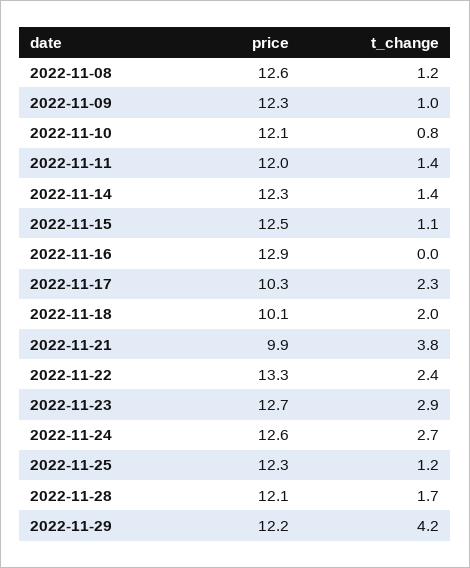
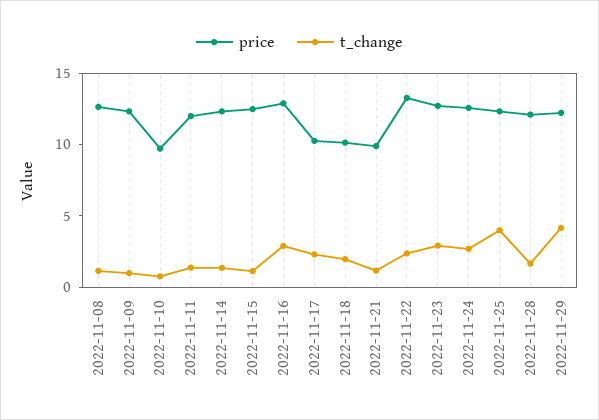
price, 2022-11-10: 12.1 -> 10
t_change, 2022-11-16: 0 -> 3
t_change, 2022-11-21: 3.8 -> 1
t_change, 2022-11-25: 1.2 -> 4

